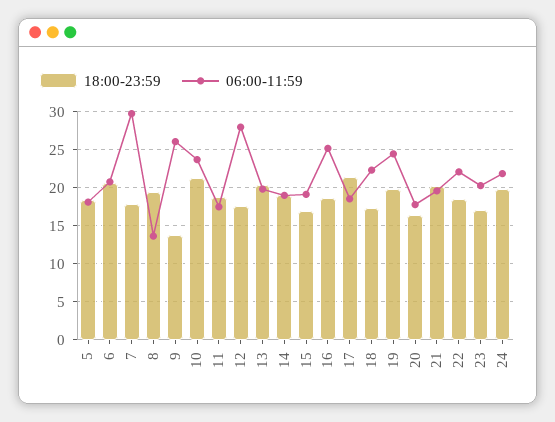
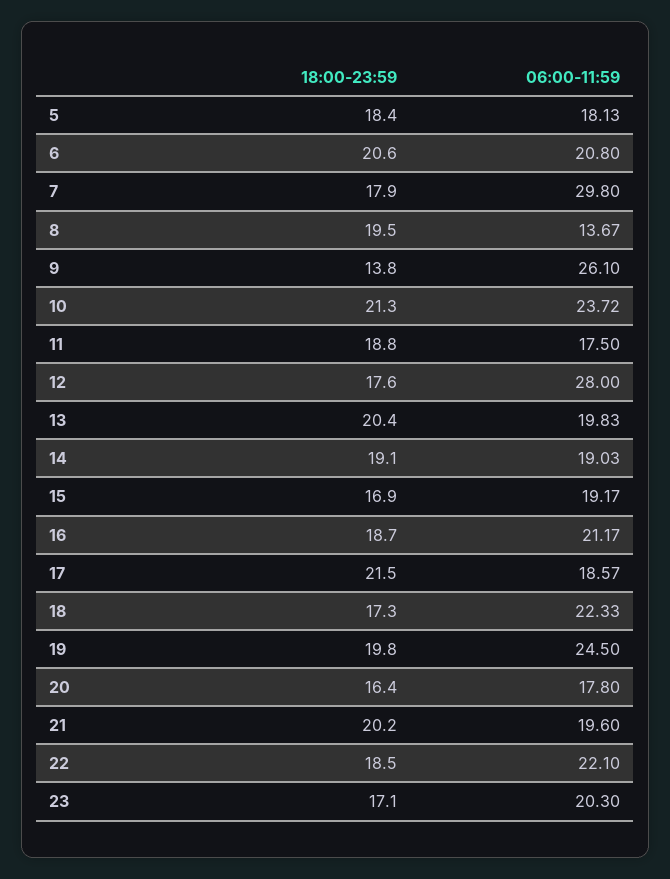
06:00-11:59, 16: 25 -> 21.17
18:00-23:59, 24: 20 -> none
06:00-11:59, 24: 22 -> none

